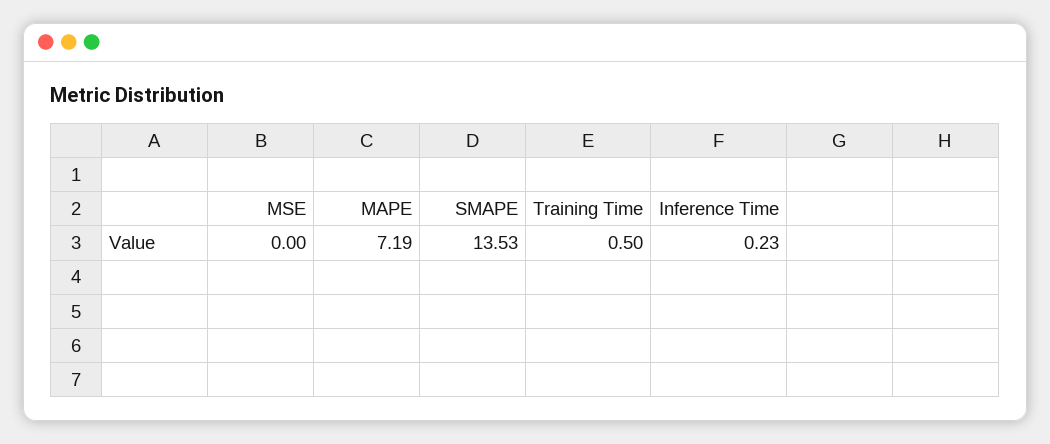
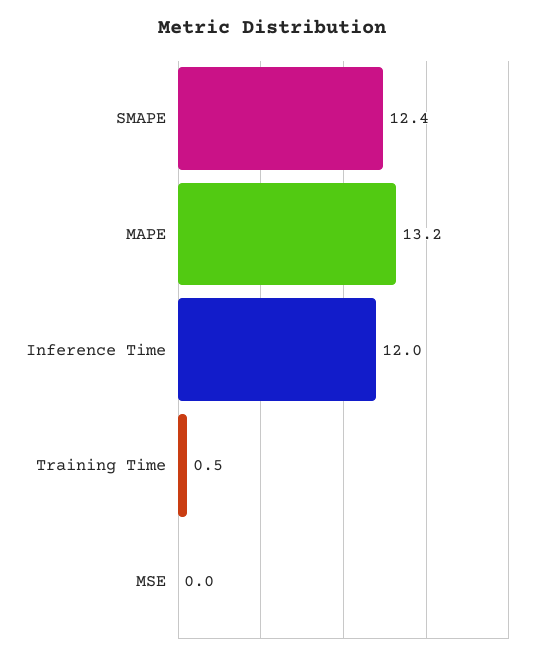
MAPE: 7.19 -> 13.2
SMAPE: 13.53 -> 12.4
Inference Time: 0.23 -> 12

